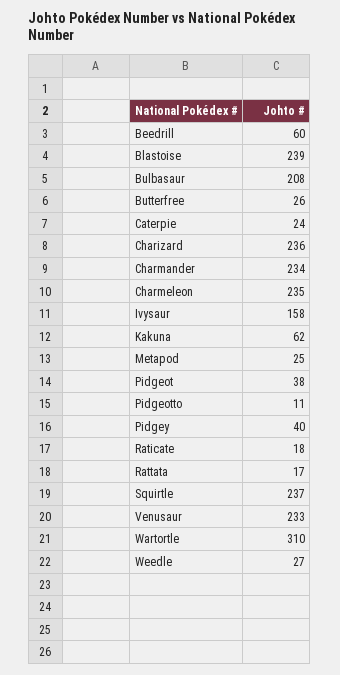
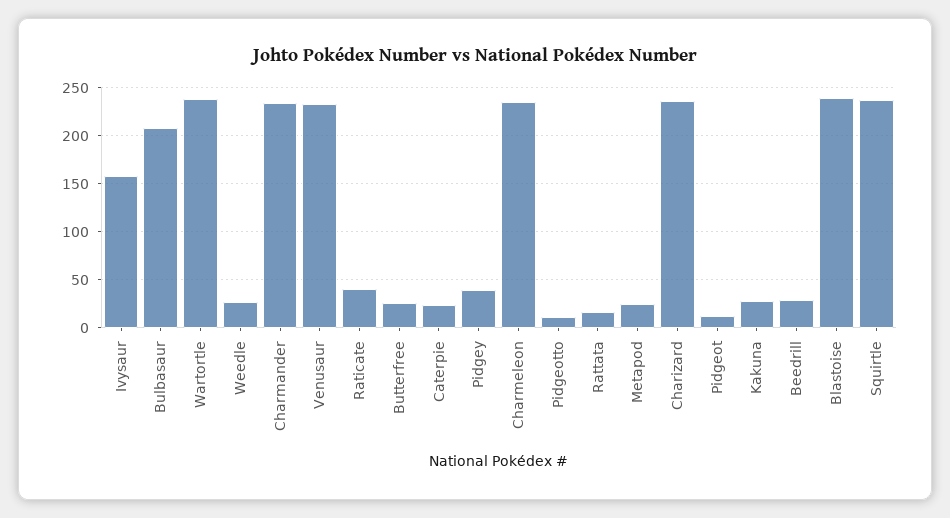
Beedrill: 60 -> 30
Kakuna: 62 -> 30
Pidgeot: 38 -> 10
Raticate: 18 -> 40
Wartortle: 310 -> 240

